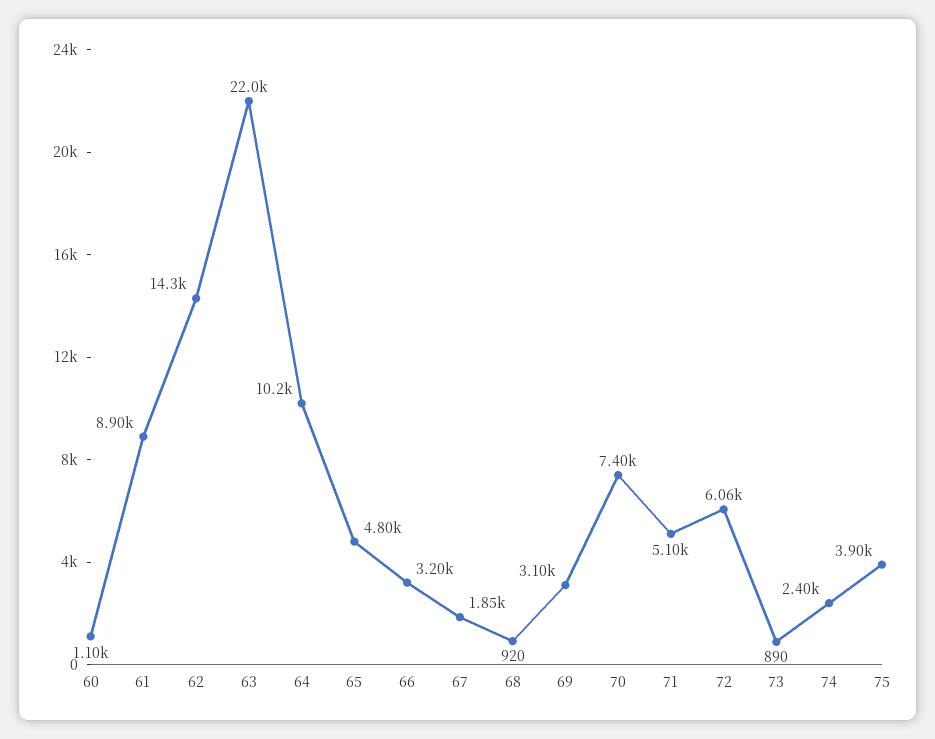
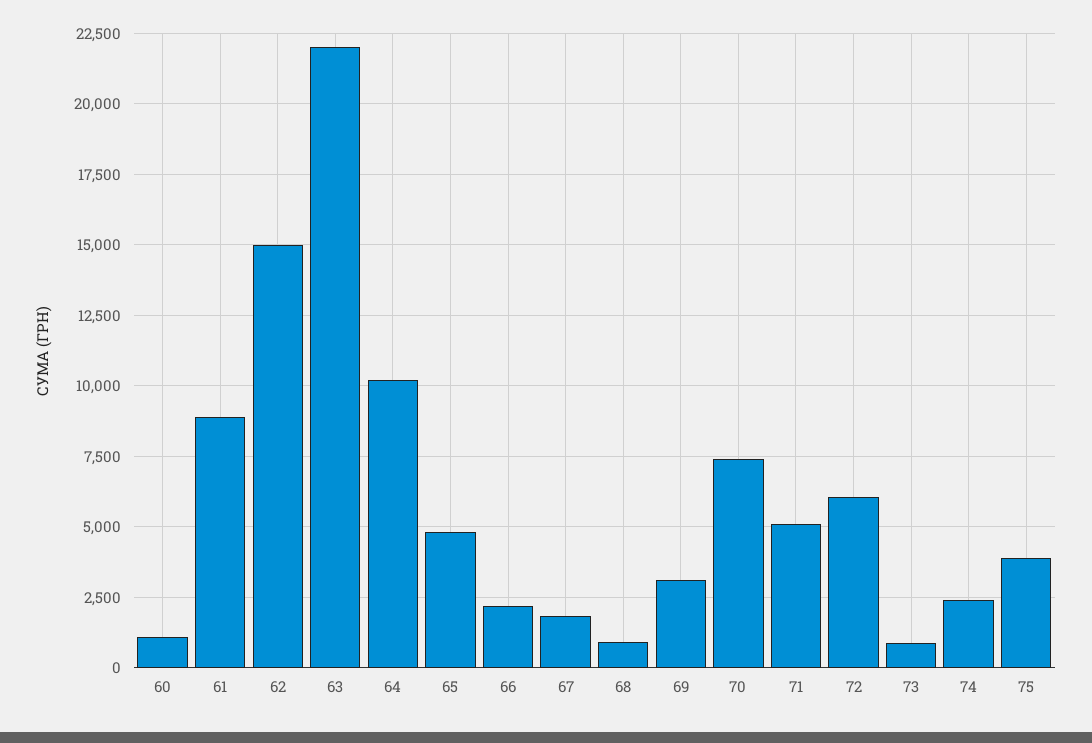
62: 14300 -> 15000
66: 3200 -> 2250

